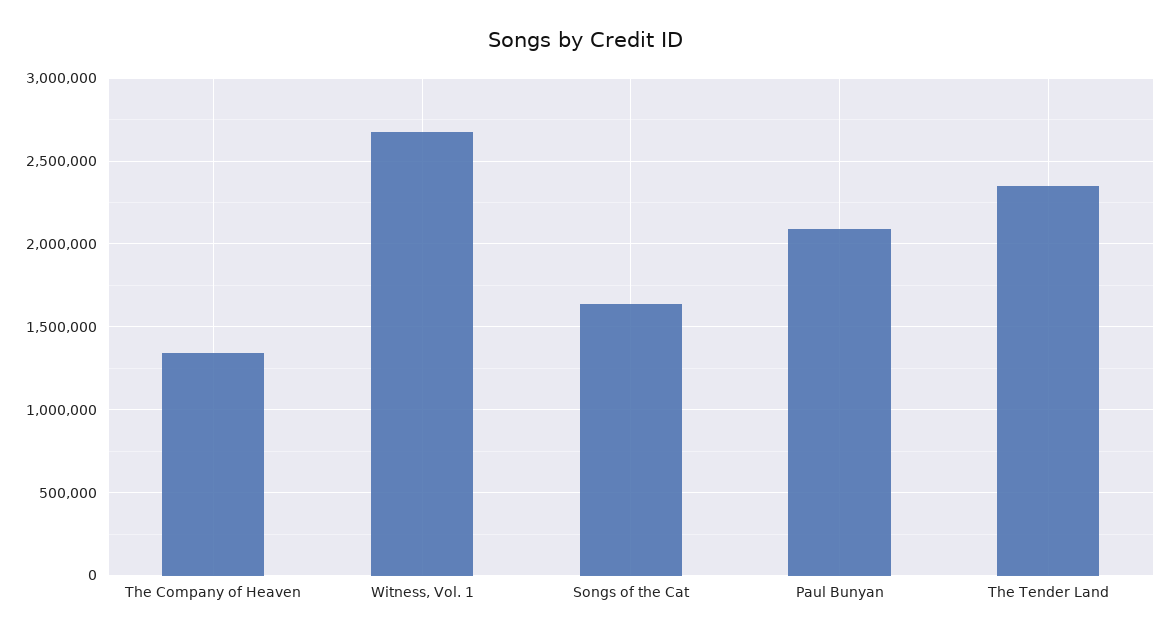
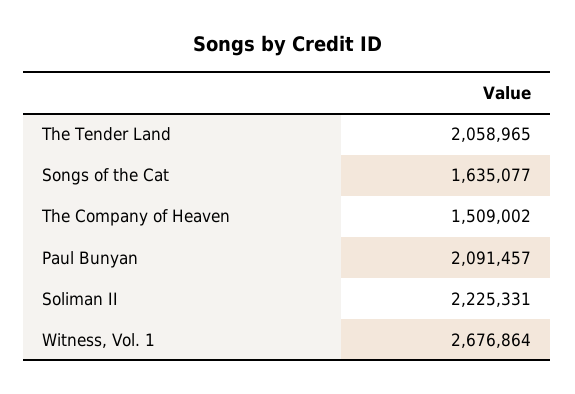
The Company of Heaven: 1350000 -> 1509002
The Tender Land: 2350000 -> 2058965
Soliman II: none -> 2225331

